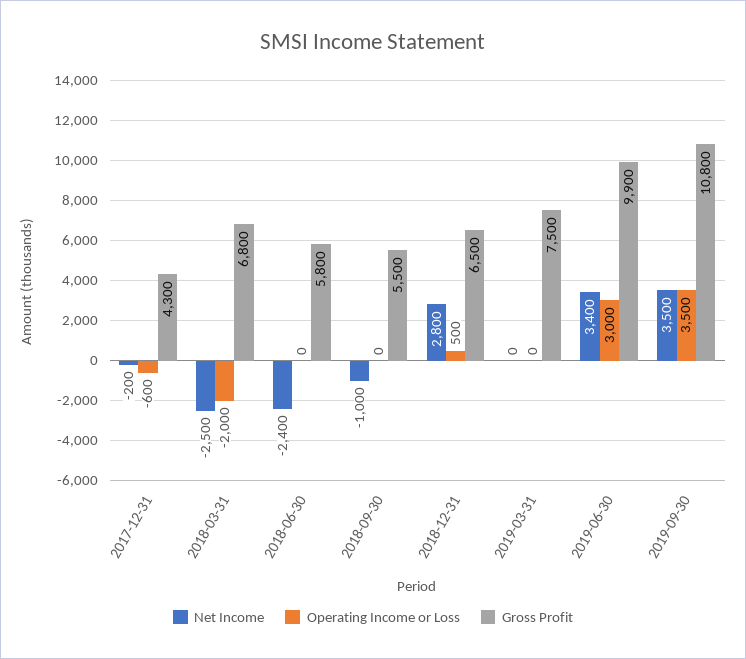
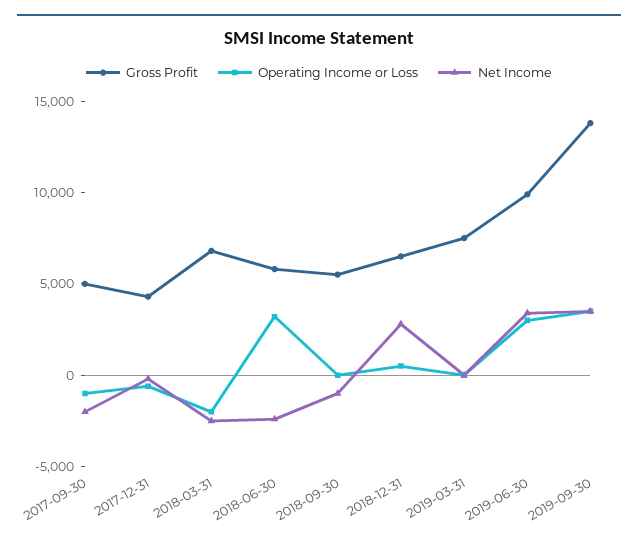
Operating Income or Loss, 2018-06-30: 0 -> 3000
Gross Profit, 2019-09-30: 10800 -> 14000
Gross Profit, 2017-09-30: none -> 5000
Operating Income or Loss, 2017-09-30: none -> -1000
Net Income, 2017-09-30: none -> -2000

